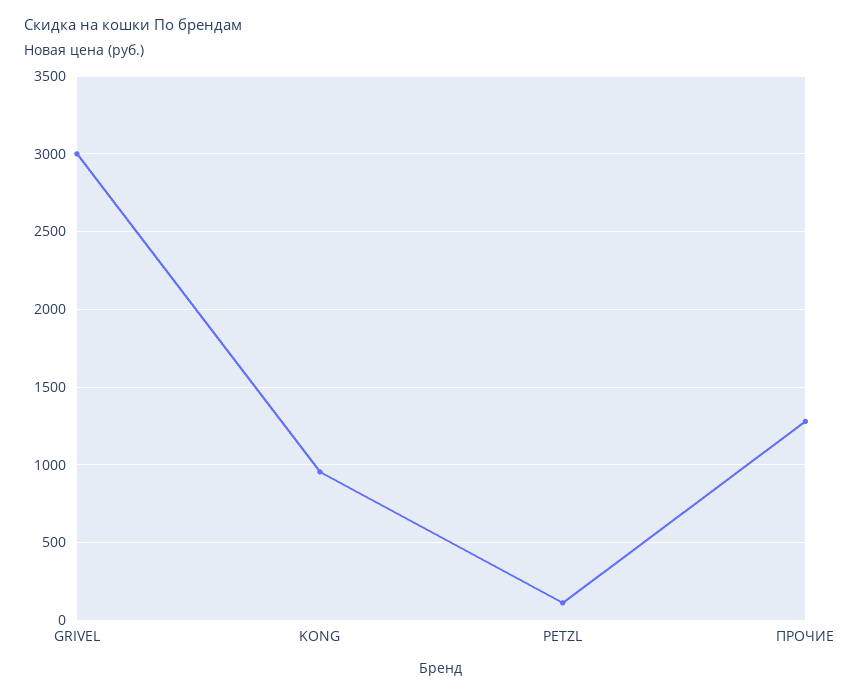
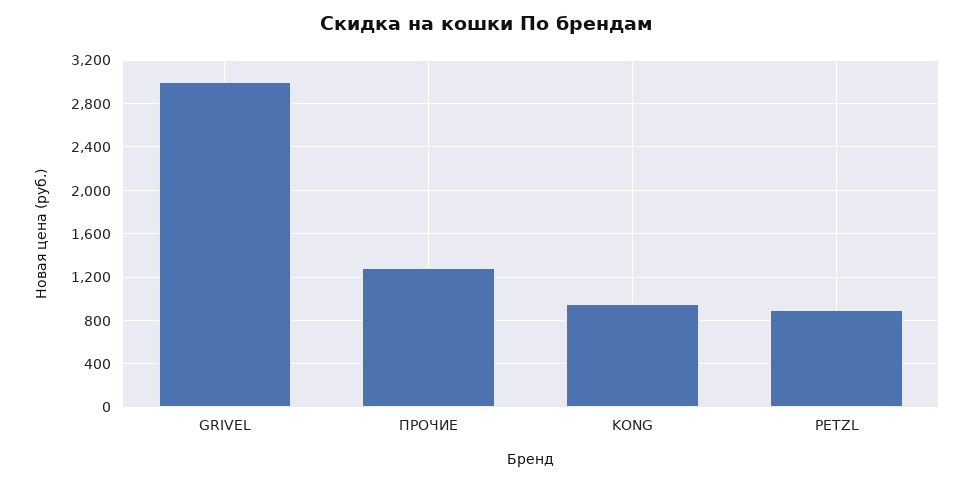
PETZL: 100 -> 900

